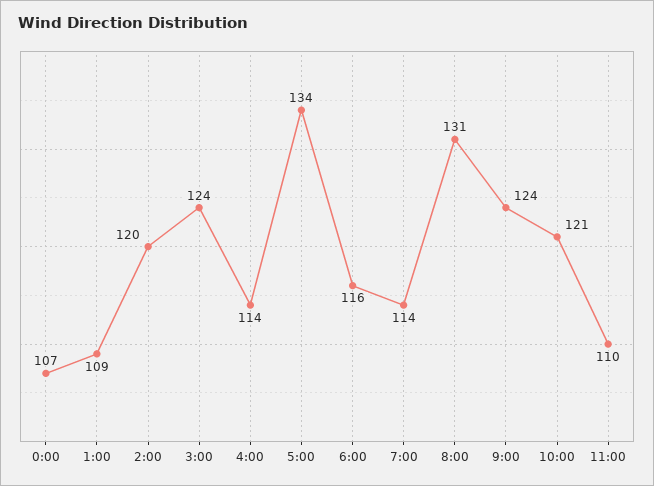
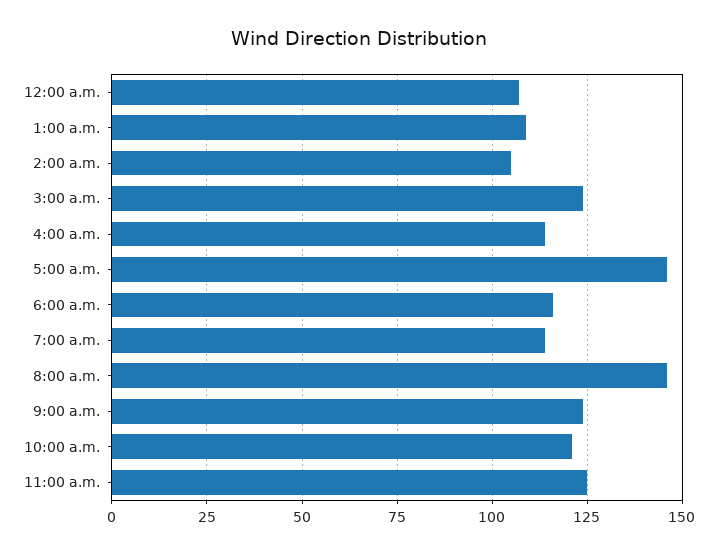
2:00: 120 -> 105
5:00: 134 -> 145
8:00: 131 -> 145
11:00: 110 -> 125

